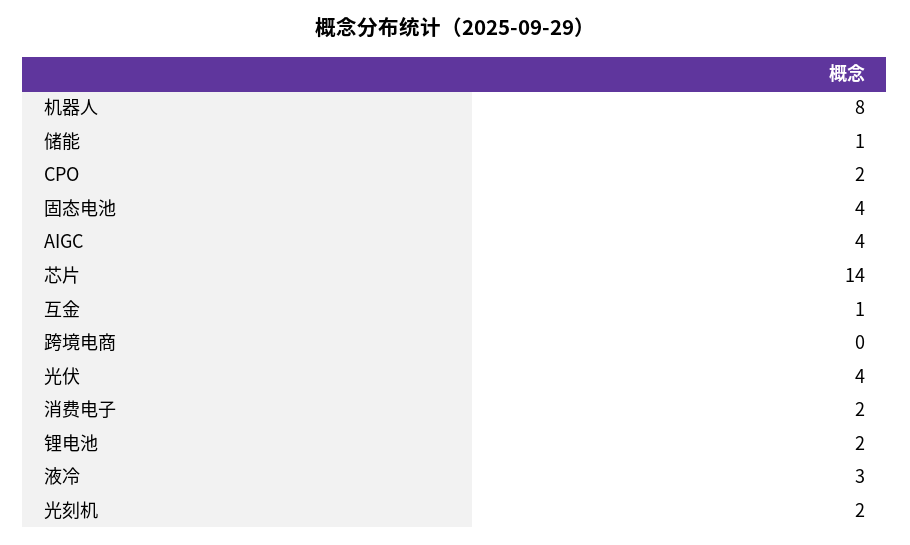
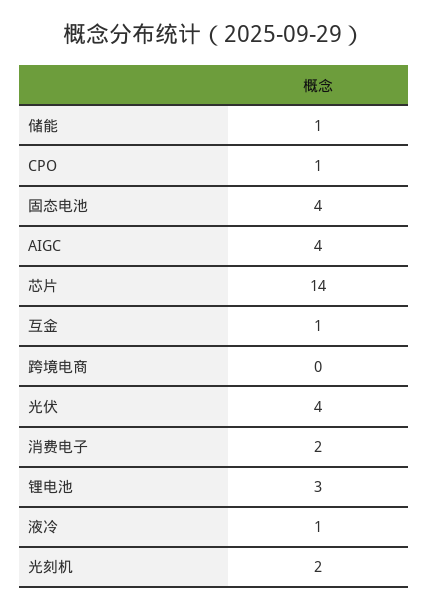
机器人: 8 -> none
CPO: 2 -> 1
锂电池: 2 -> 3
液冷: 3 -> 1

